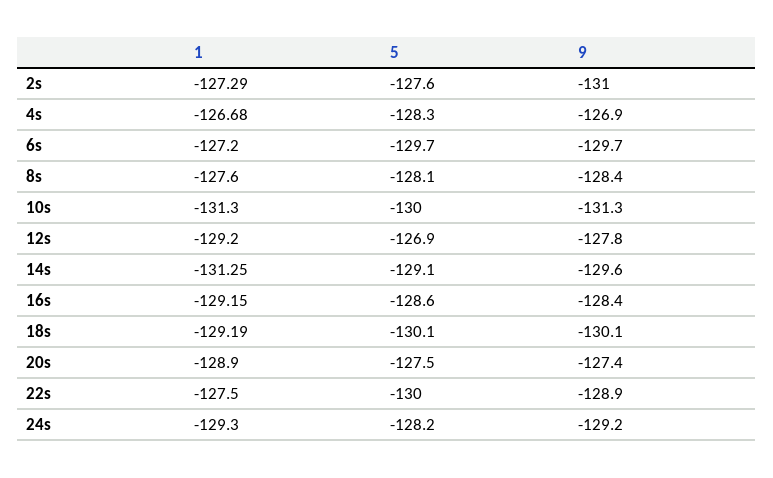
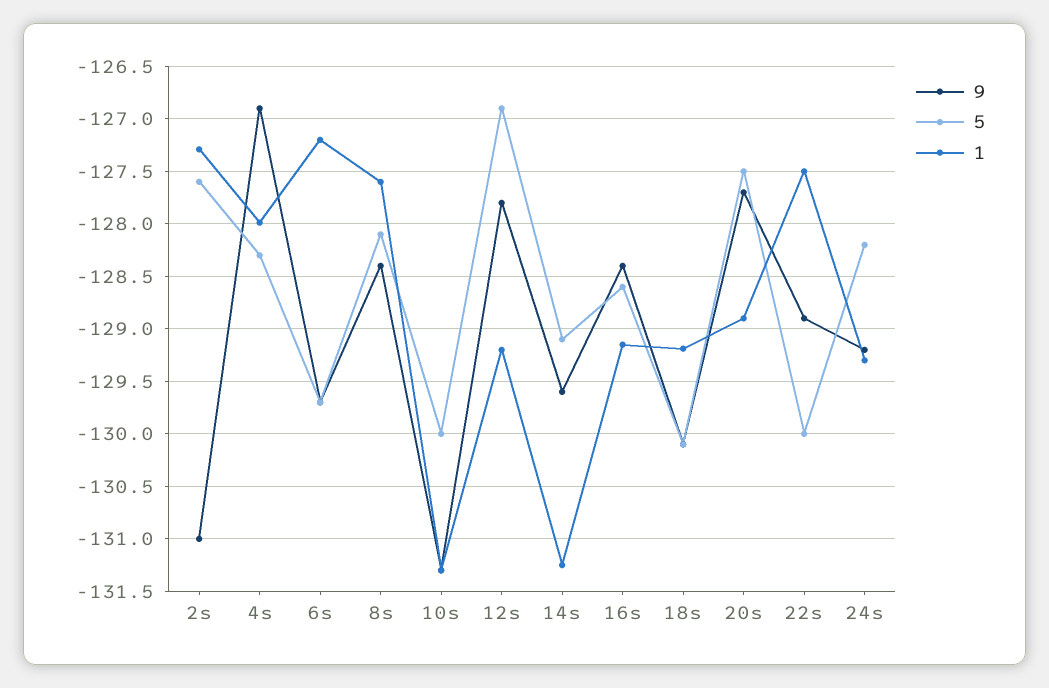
1, 4s: -126.68 -> -128
9, 20s: -127.4 -> -127.7

